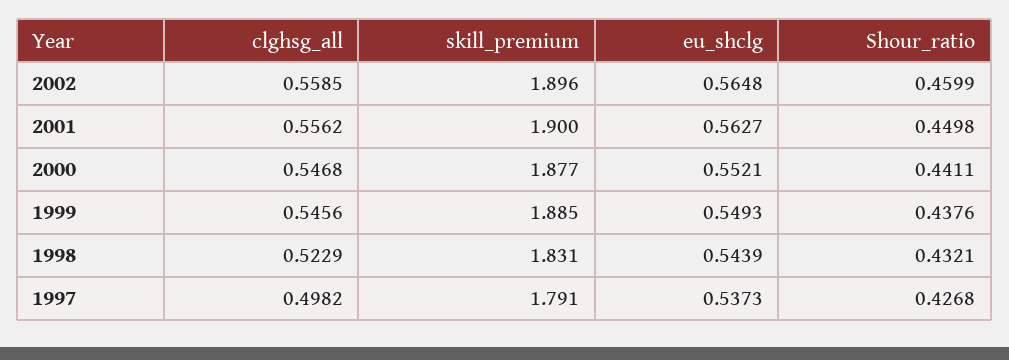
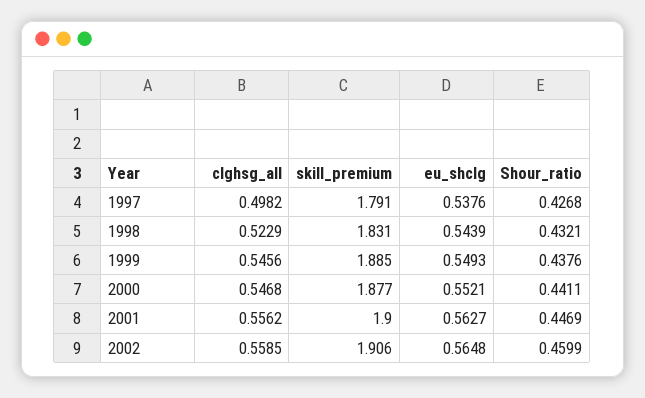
skill_premium, 2002: 1.896 -> 1.906
Shour_ratio, 2001: 0.4498 -> 0.4469
eu_shclg, 1997: 0.5373 -> 0.5376

